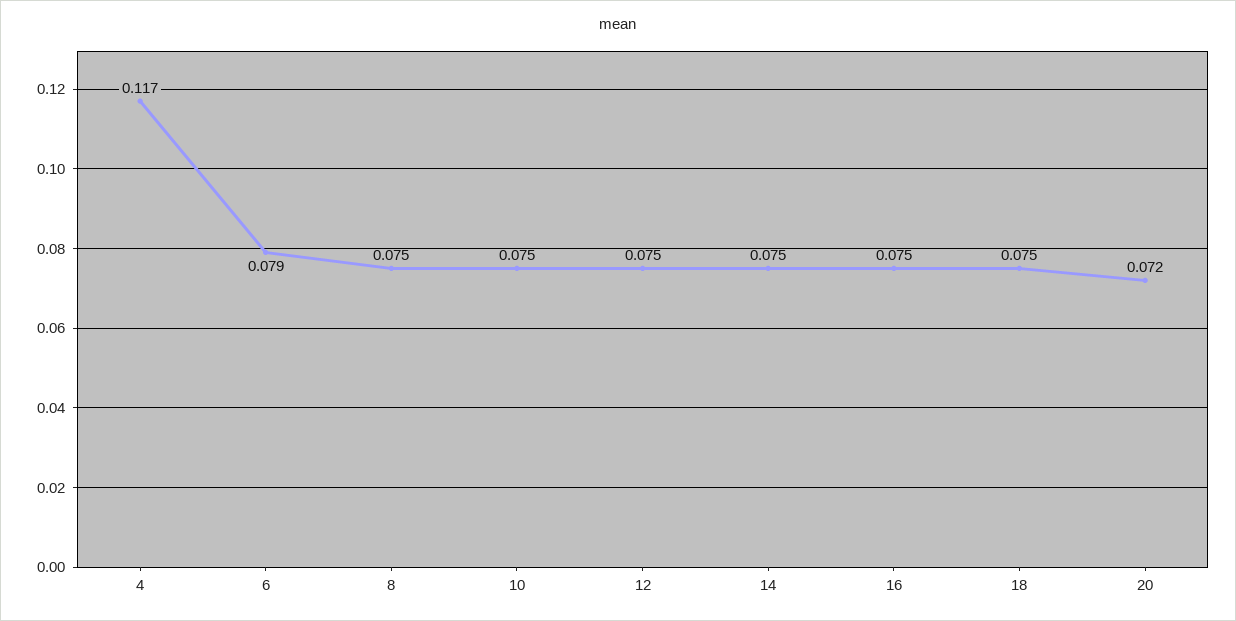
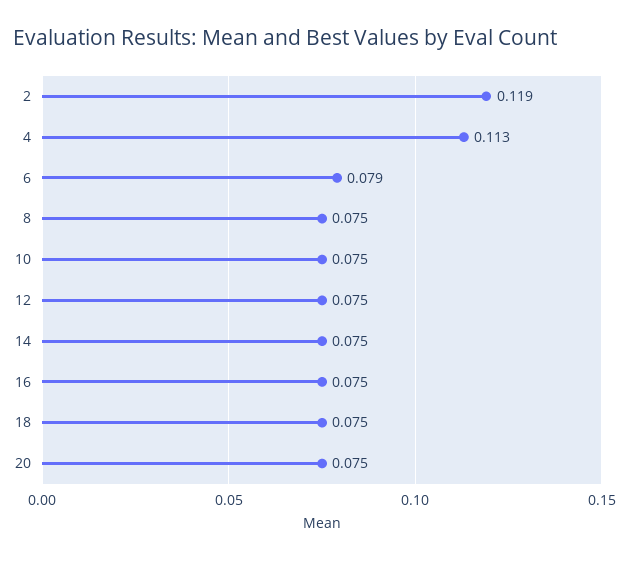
4: 0.117 -> 0.113
20: 0.072 -> 0.075
2: none -> 0.119

